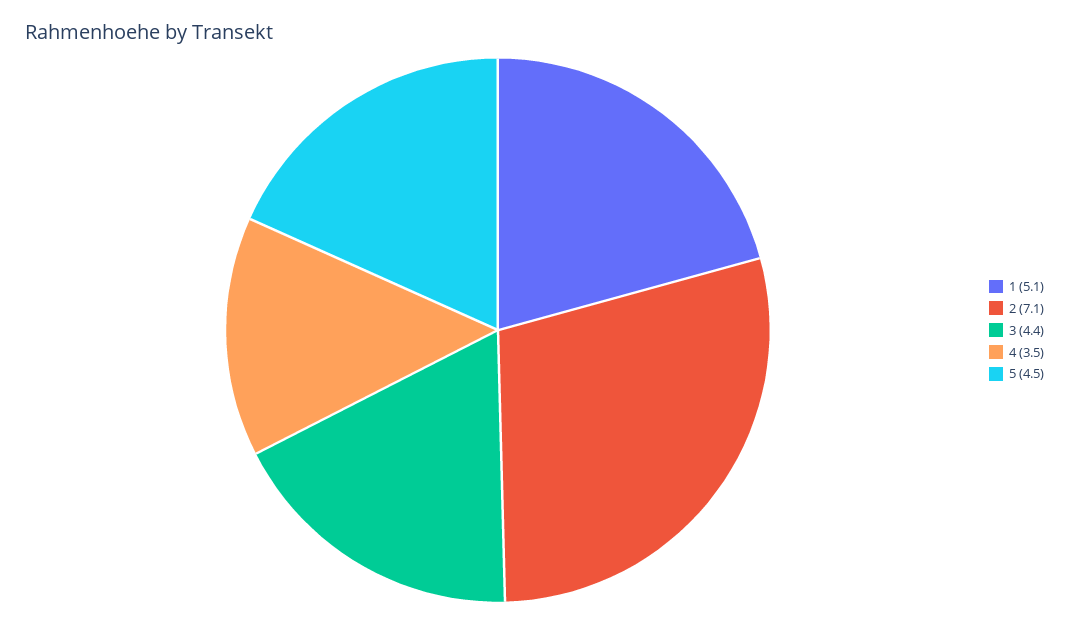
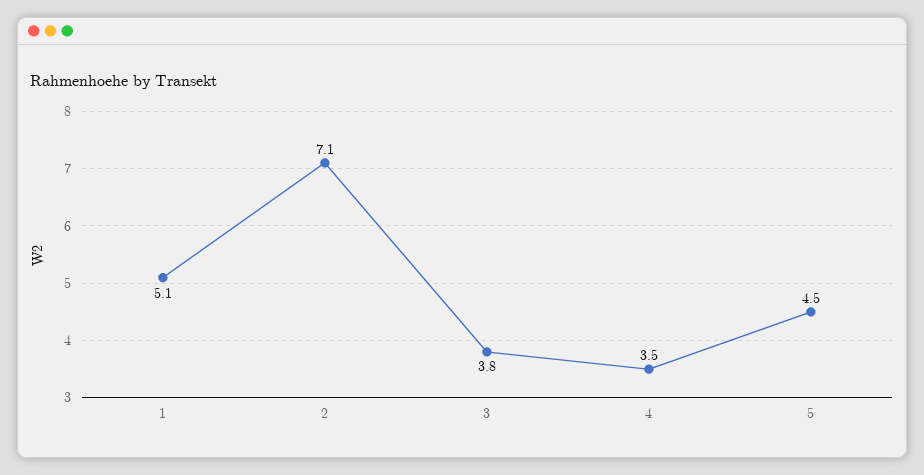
3: 4.4 -> 3.8

